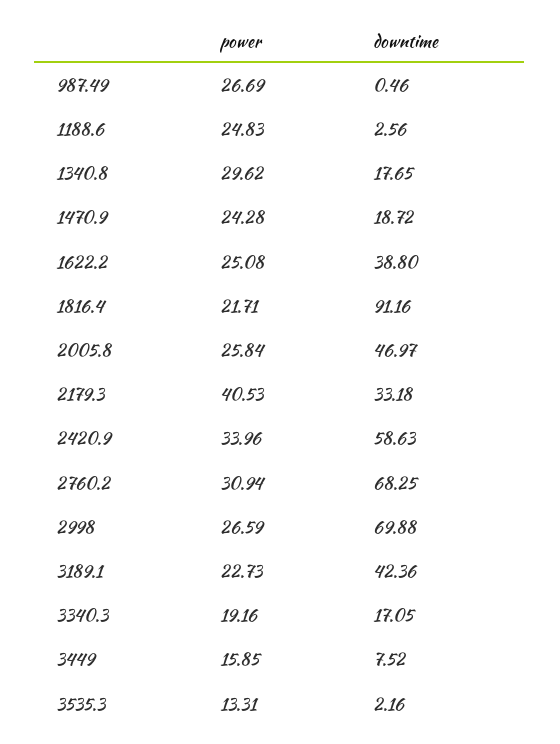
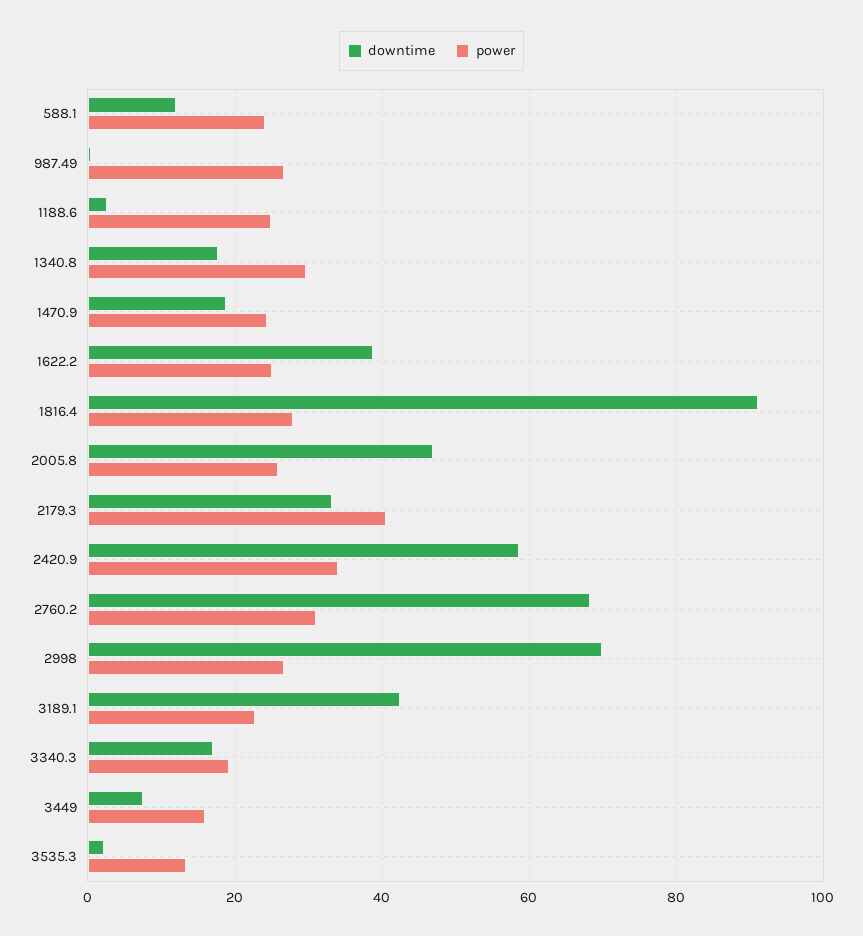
power, 1816.4: 21.71 -> 28
downtime, 588.1: none -> 12
power, 588.1: none -> 24

